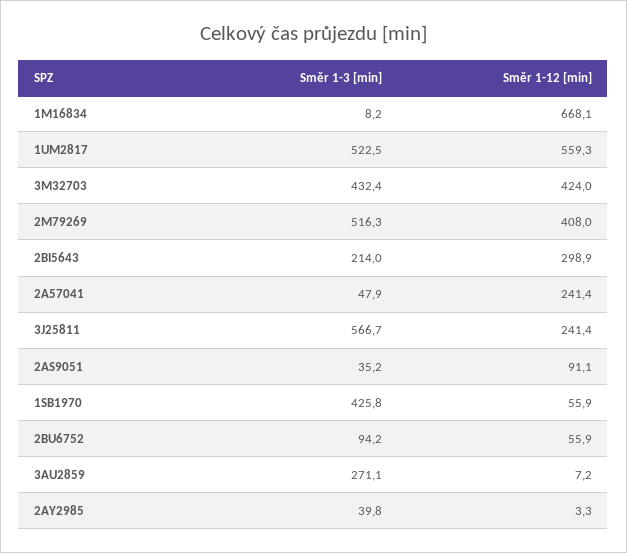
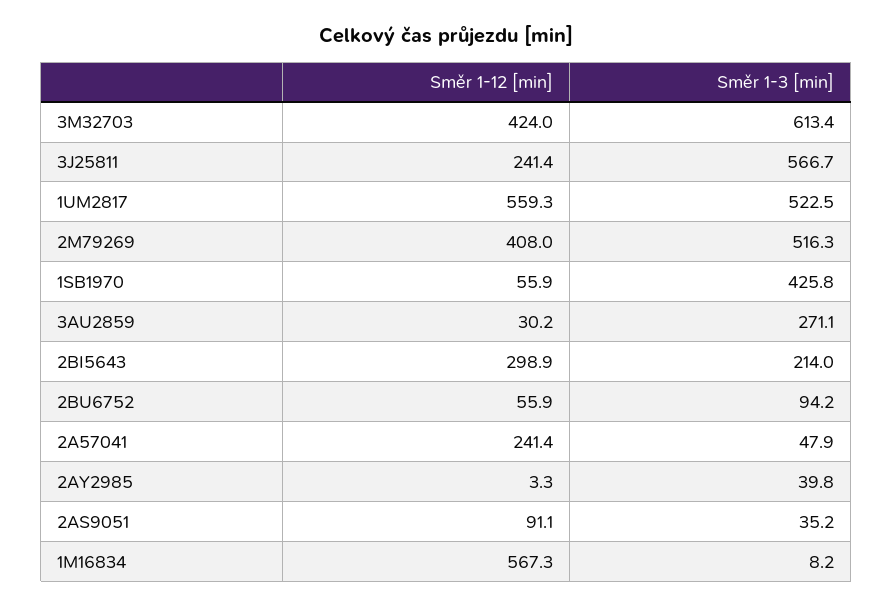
Směr 1-12 [min], 1M16834: 668.1 -> 567.3
Směr 1-3 [min], 3M32703: 432.4 -> 613.4
Směr 1-12 [min], 3AU2859: 7.2 -> 30.2

